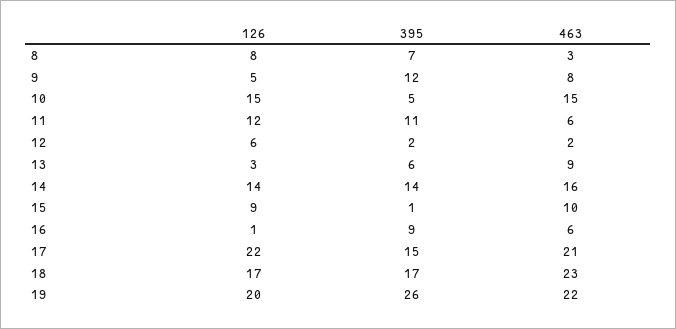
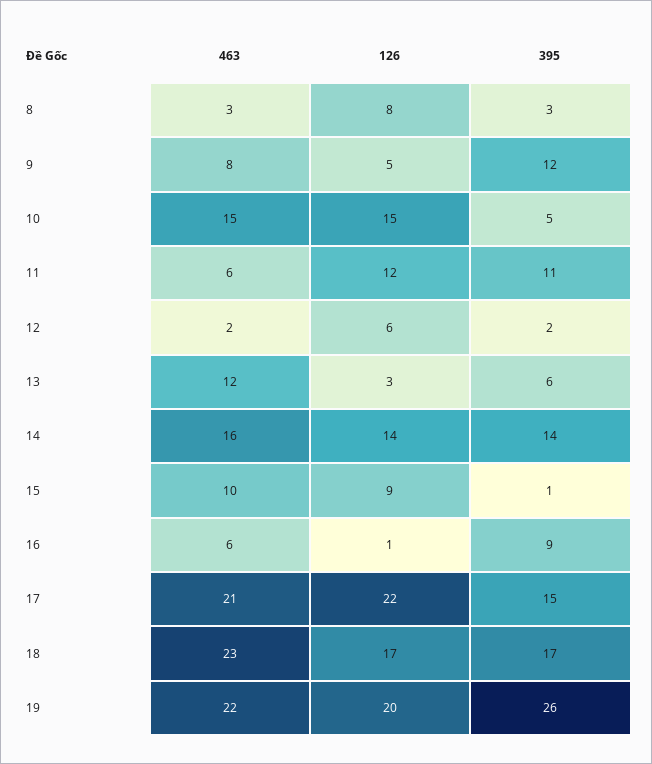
395, 8: 7 -> 3
463, 13: 9 -> 12

